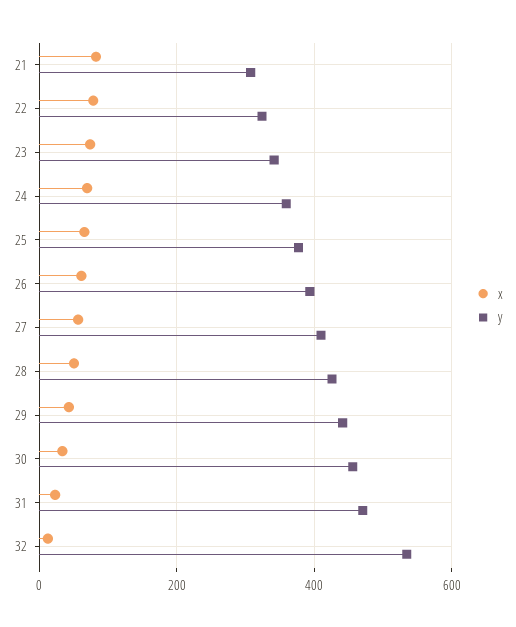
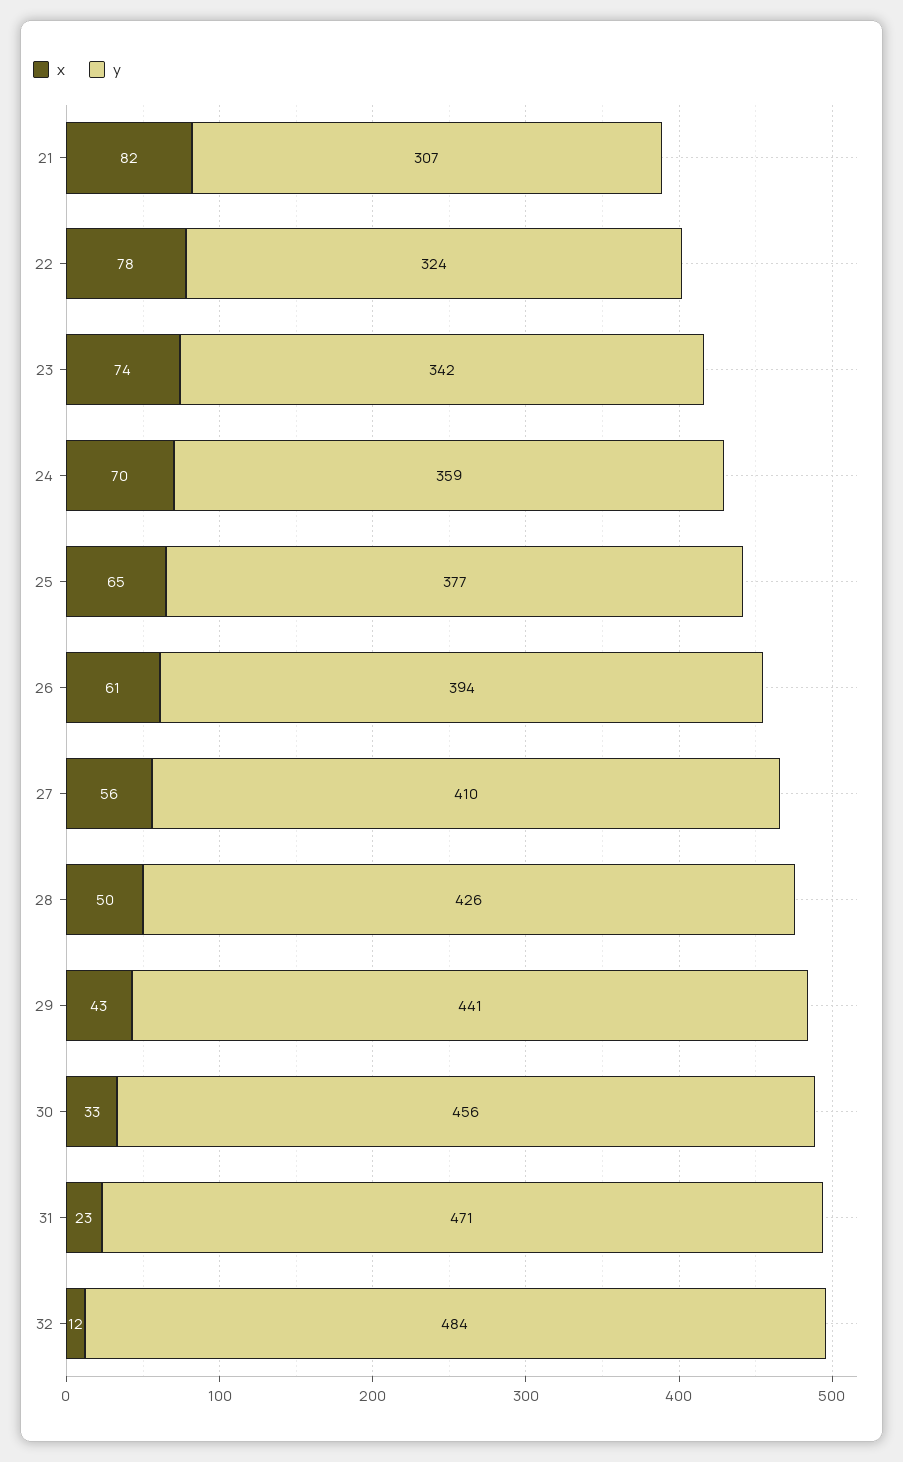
y, 32: 540 -> 484

